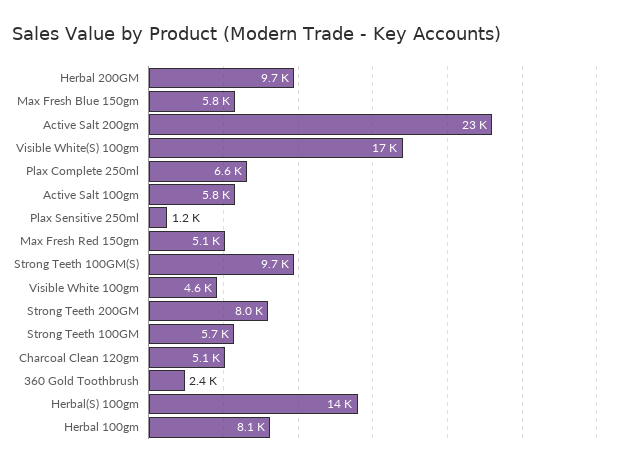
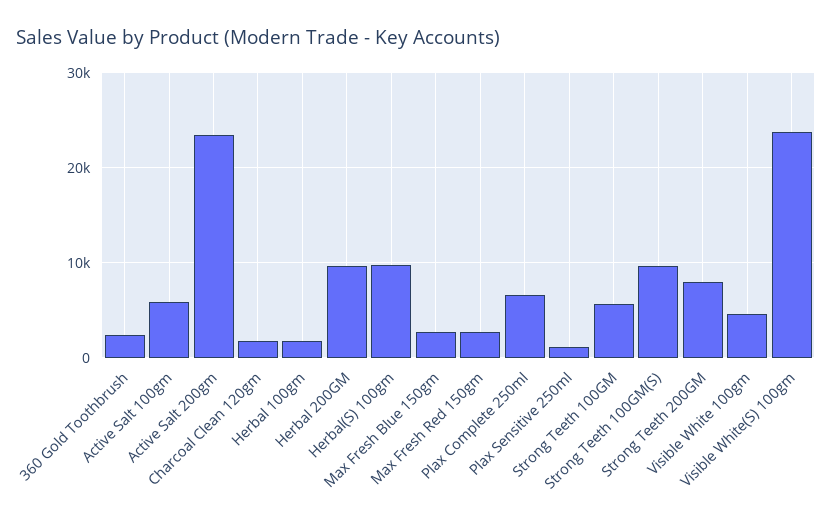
Max Fresh Blue 150gm: 5800 -> 3000
Visible White(S) 100gm: 17000 -> 24000
Max Fresh Red 150gm: 5100 -> 3000
Charcoal Clean 120gm: 5100 -> 2000
Herbal(S) 100gm: 14000 -> 10000
Herbal 100gm: 8100 -> 2000

